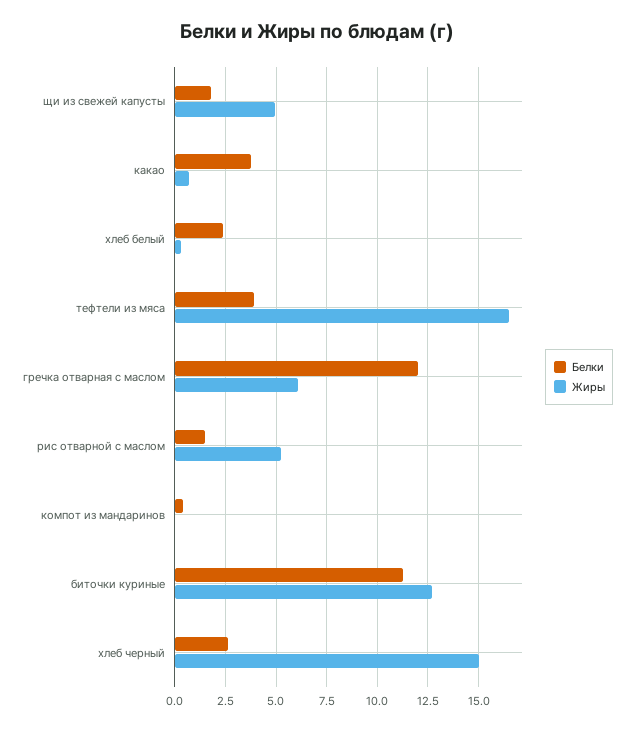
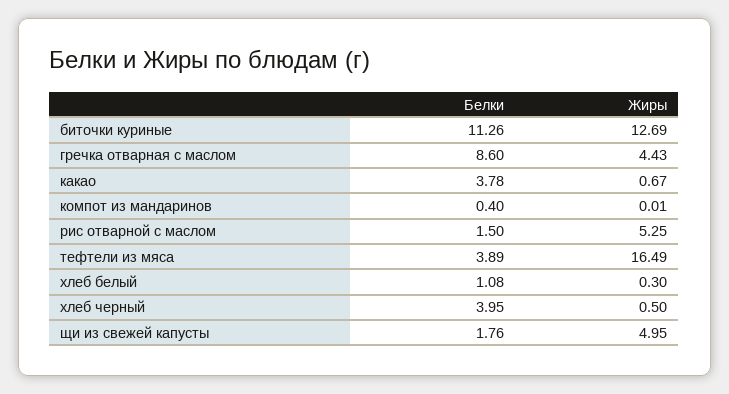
Белки, хлеб белый: 2.5 -> 1.08
Белки, гречка отварная с маслом: 12 -> 8.6
Жиры, гречка отварная с маслом: 6 -> 4.43
Белки, хлеб черный: 2.5 -> 3.95
Жиры, хлеб черный: 15 -> 0.5

